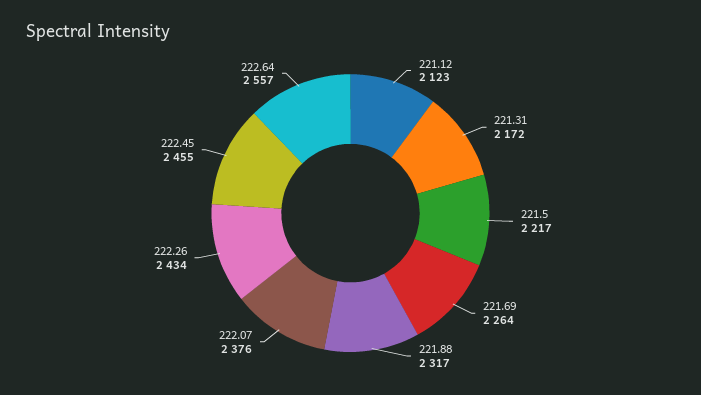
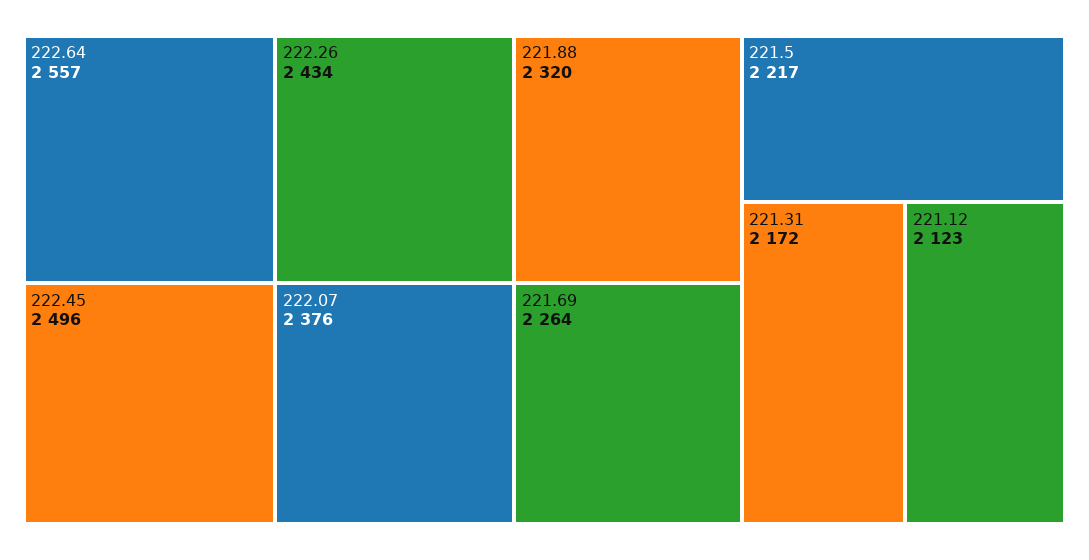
221.88: 2317 -> 2320
222.45: 2455 -> 2496

